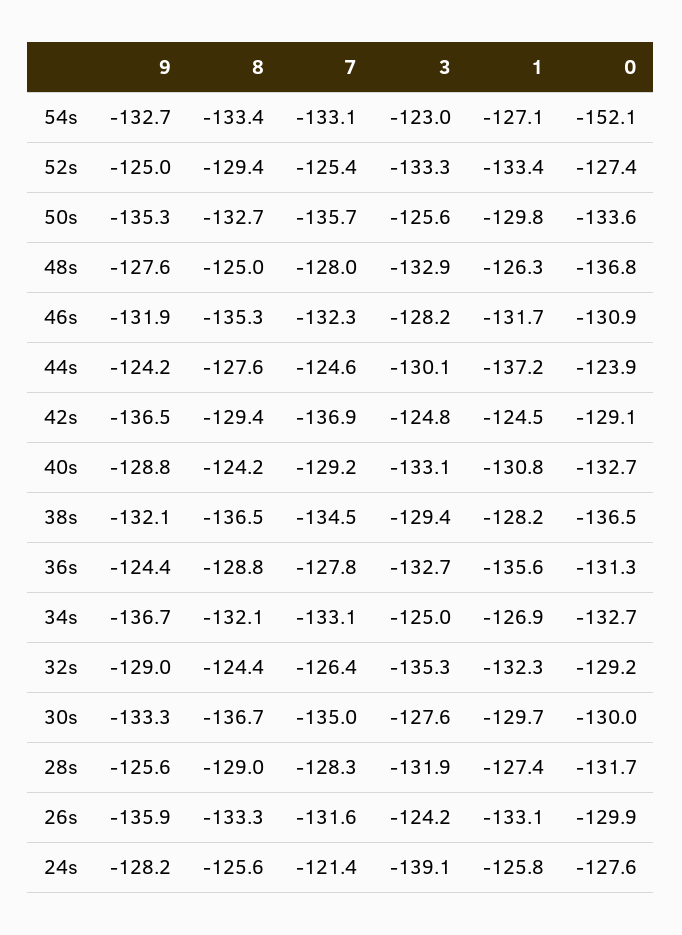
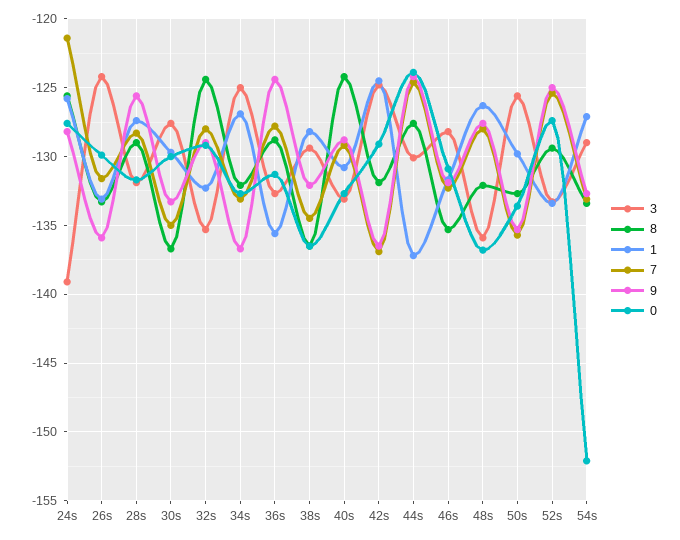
3, 54s: -123 -> -129
8, 48s: -125 -> -132
3, 48s: -132.9 -> -136
8, 42s: -129.4 -> -132
7, 32s: -126.4 -> -128

